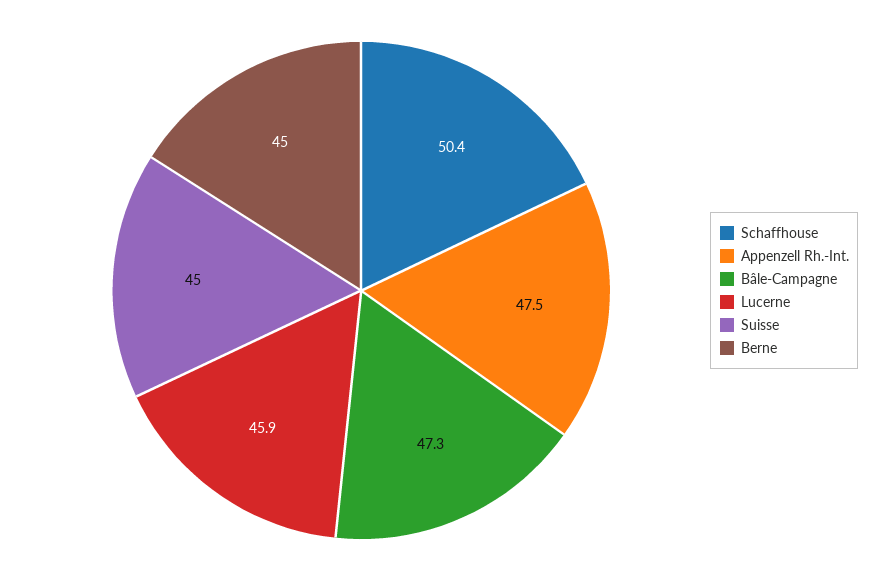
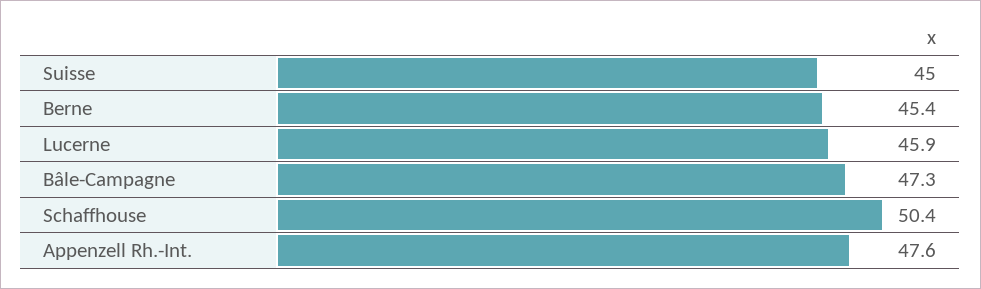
Appenzell Rh.-Int.: 47.5 -> 47.6
Berne: 45 -> 45.4

